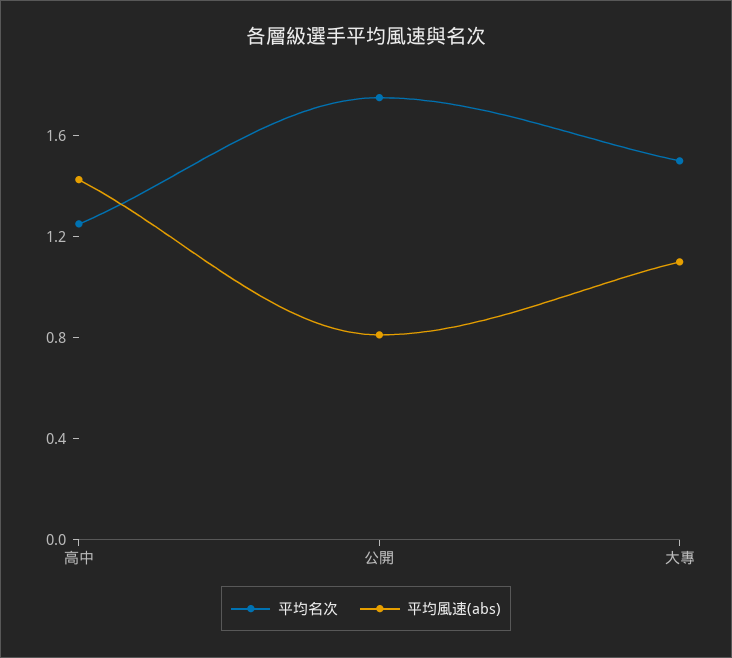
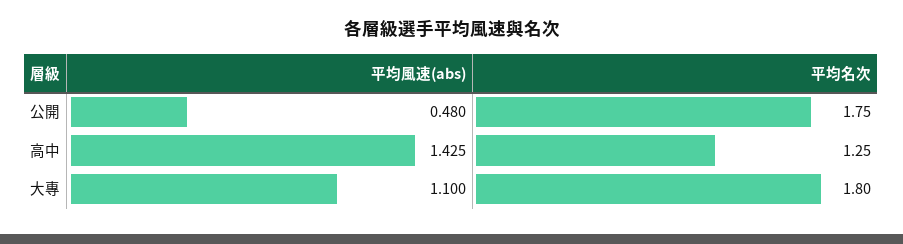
平均風速(abs), 公開: 0.8 -> 0.48
平均名次, 大專: 1.5 -> 1.8

